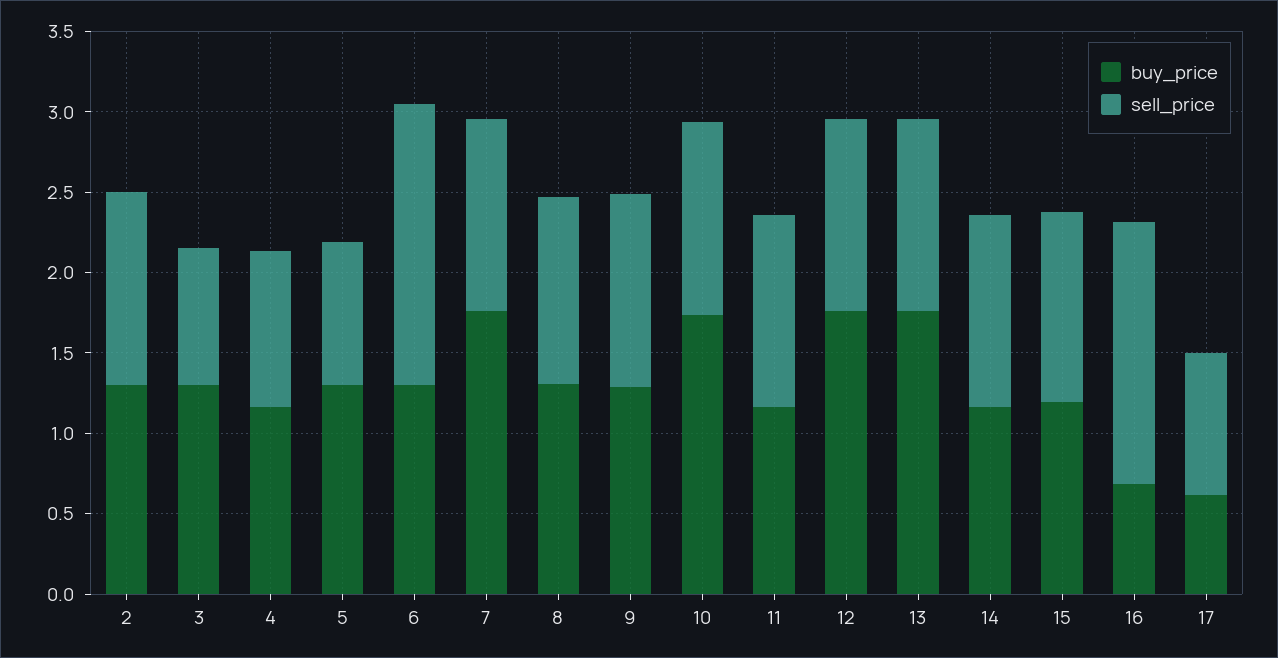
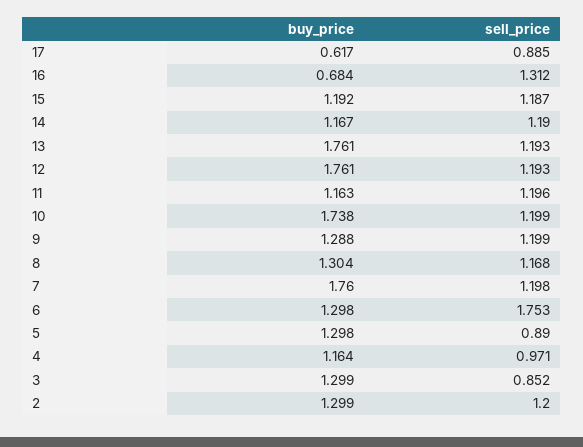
sell_price, 16: 1.6 -> 1.312

